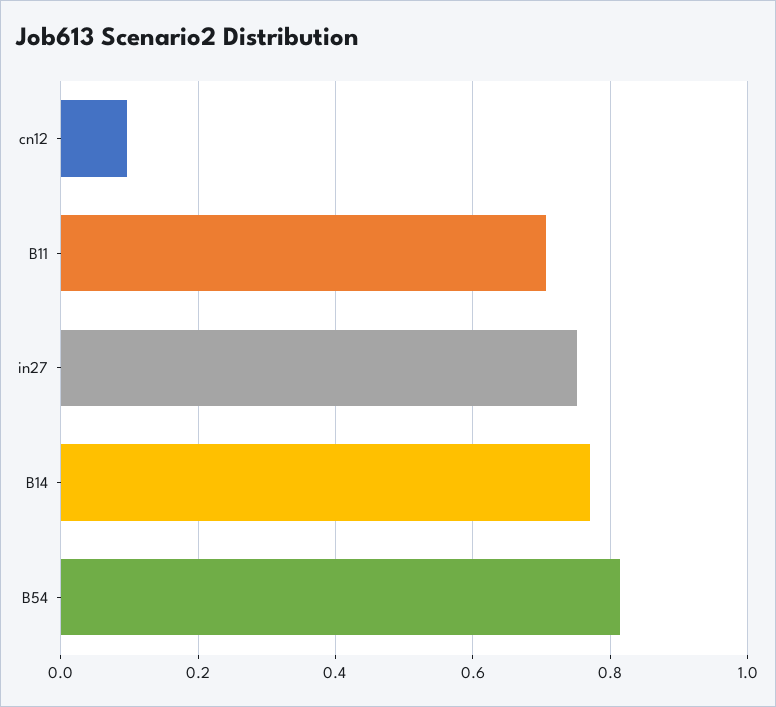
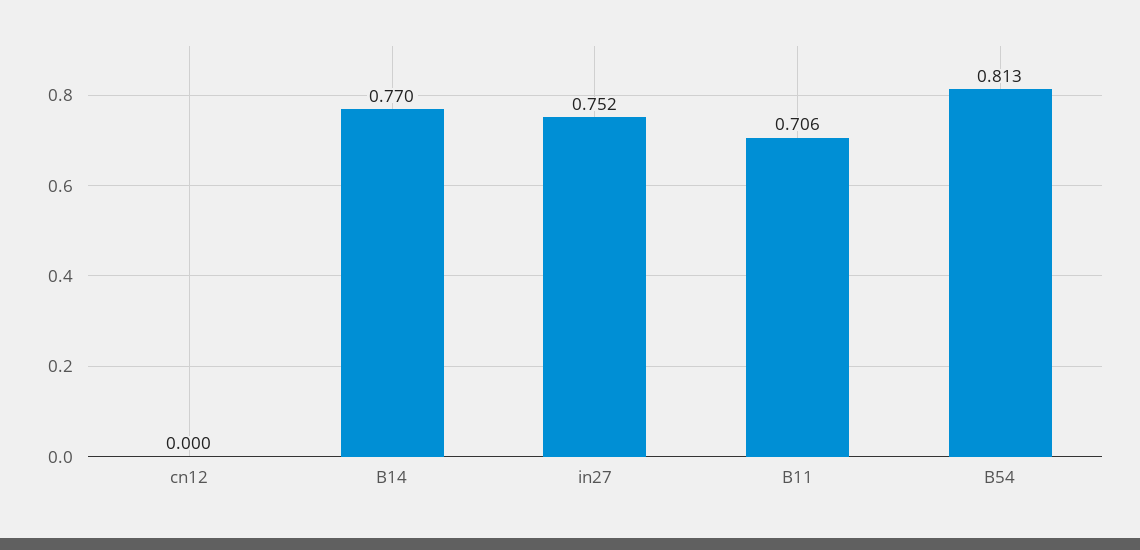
cn12: 0.1 -> 0

